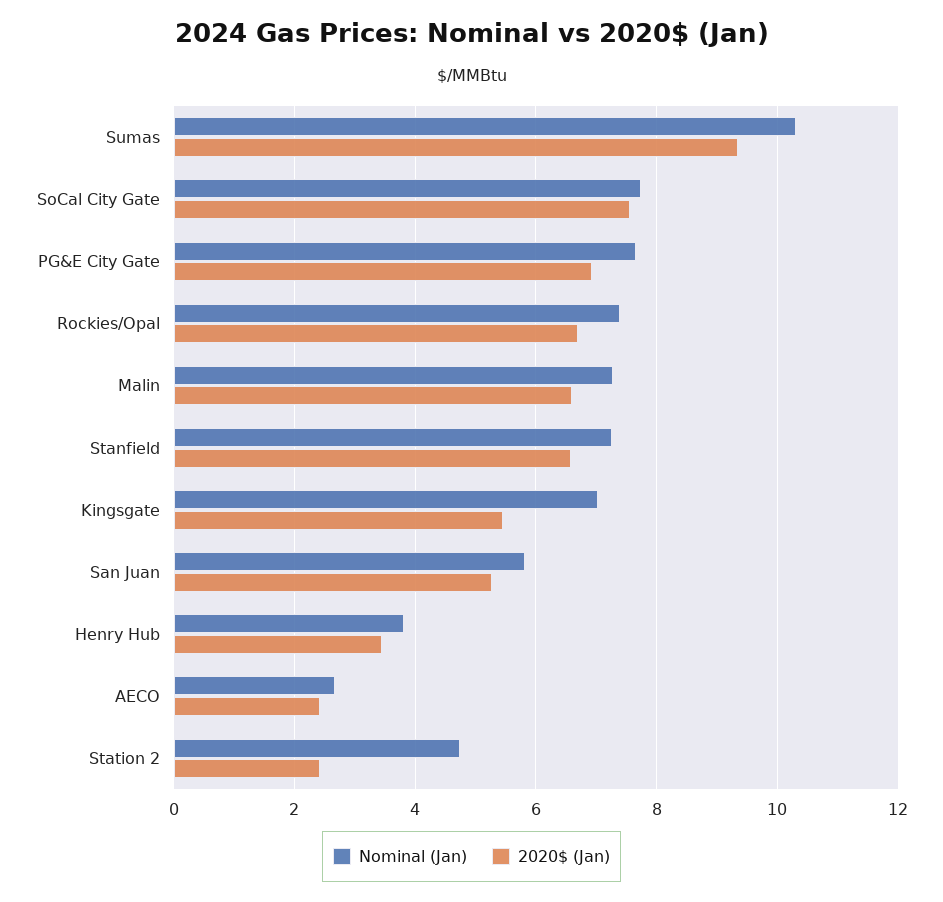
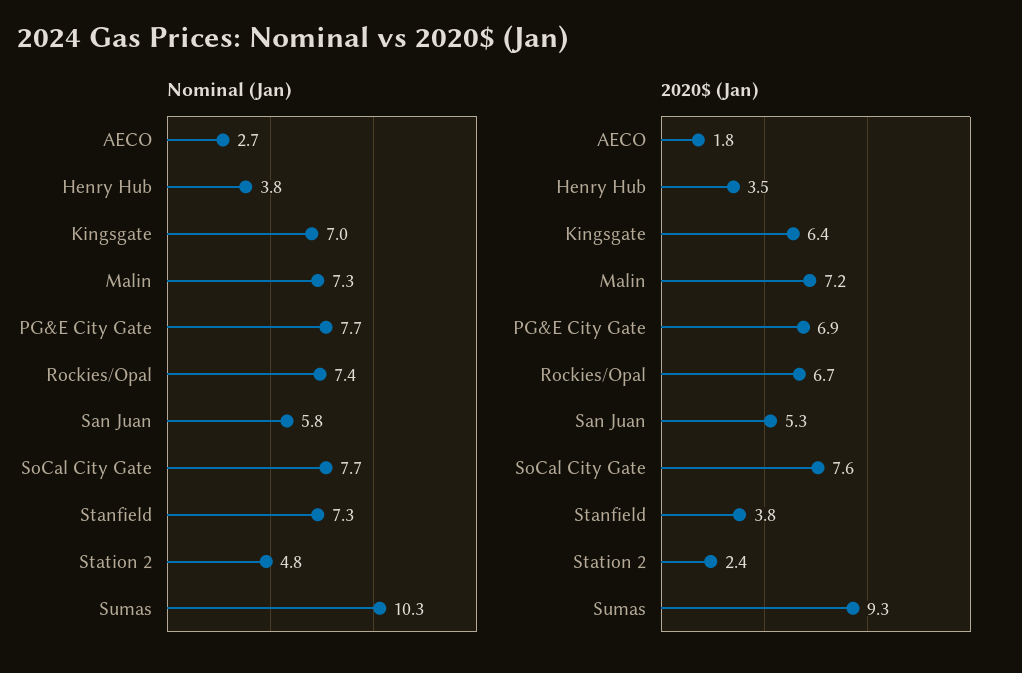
2020$ (Jan), Malin: 6.6 -> 7.2
2020$ (Jan), Stanfield: 6.6 -> 3.8
2020$ (Jan), Kingsgate: 5.4 -> 6.4
2020$ (Jan), AECO: 2.4 -> 1.8

